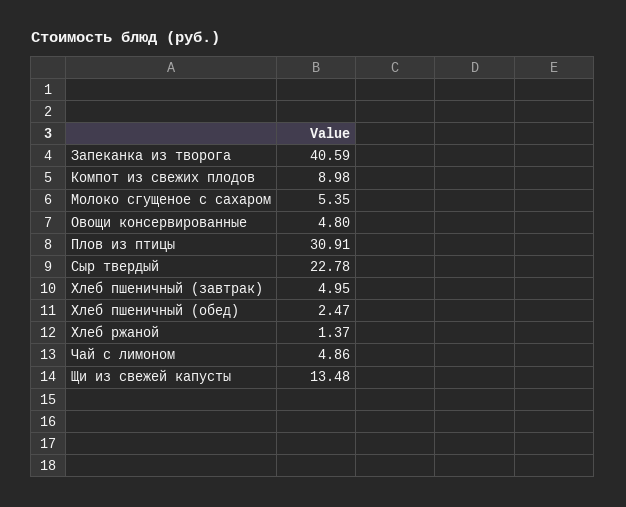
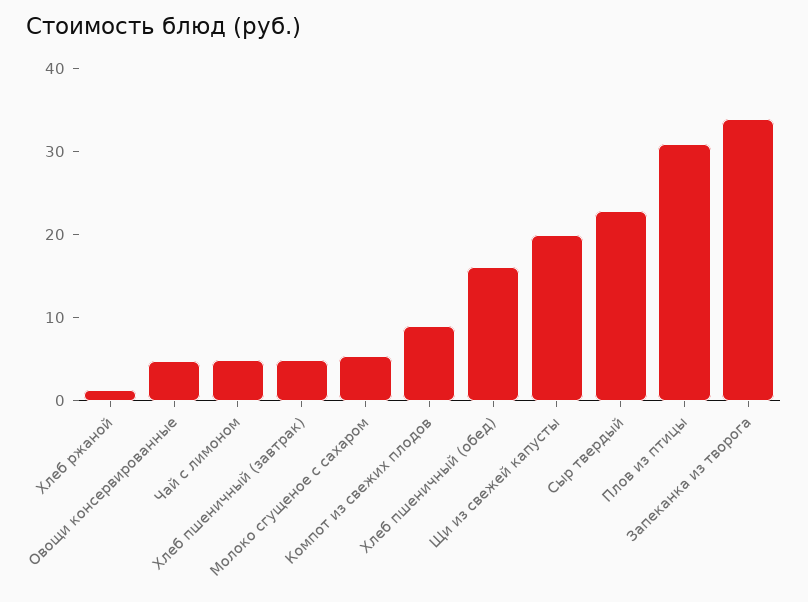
Запеканка из творога: 40.59 -> 34
Хлеб пшеничный (обед): 2.47 -> 16
Щи из свежей капусты: 13.48 -> 20

